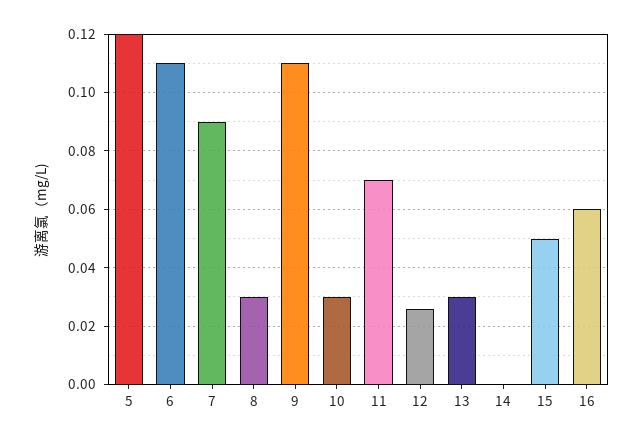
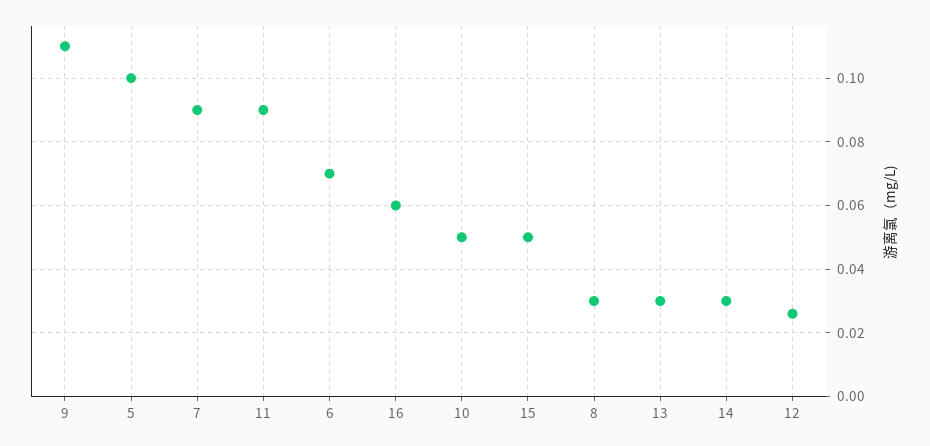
5: 0.12 -> 0.1
6: 0.11 -> 0.07
10: 0.03 -> 0.05
11: 0.07 -> 0.09
14: 0 -> 0.03

